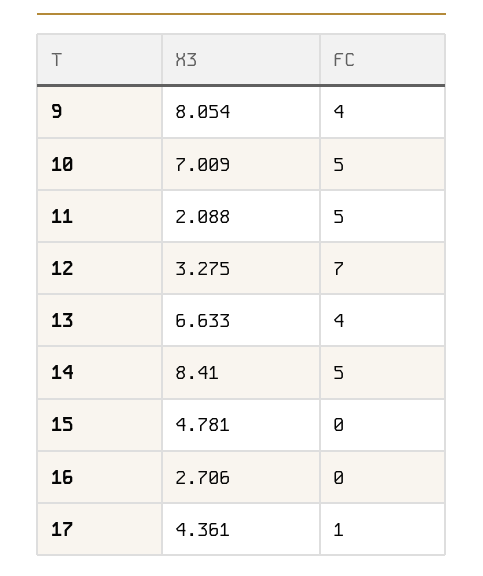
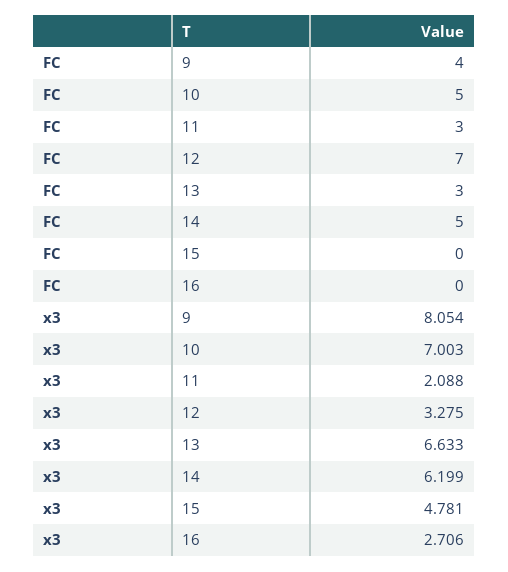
X3, 10: 7.009 -> 7.003
FC, 11: 5 -> 3
FC, 13: 4 -> 3
X3, 14: 8.41 -> 6.199
X3, 17: 4.361 -> none
FC, 17: 1 -> none

